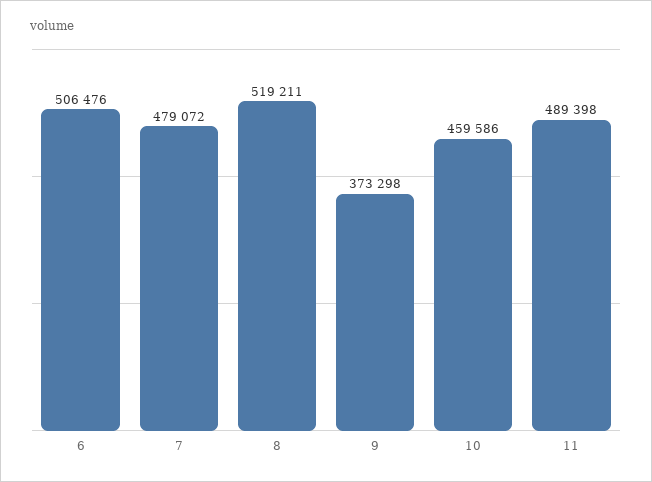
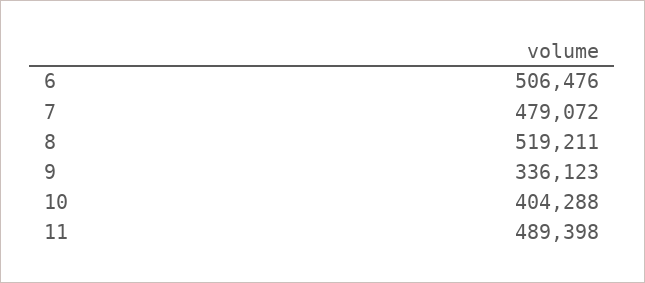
9: 373298 -> 336123
10: 459586 -> 404288

